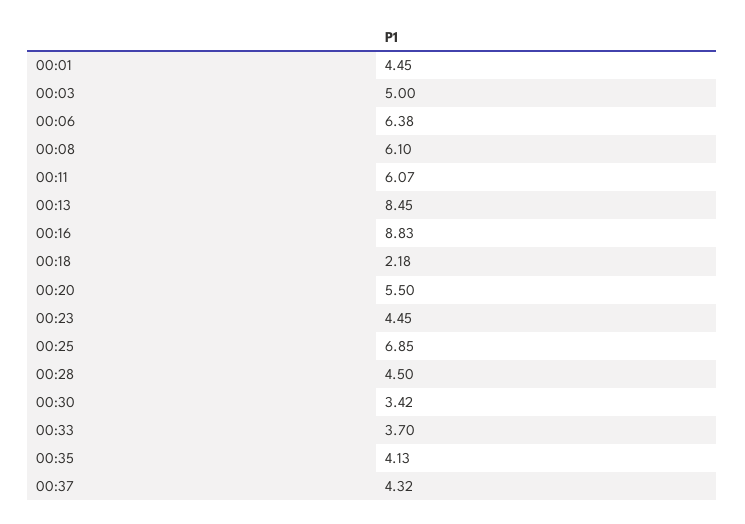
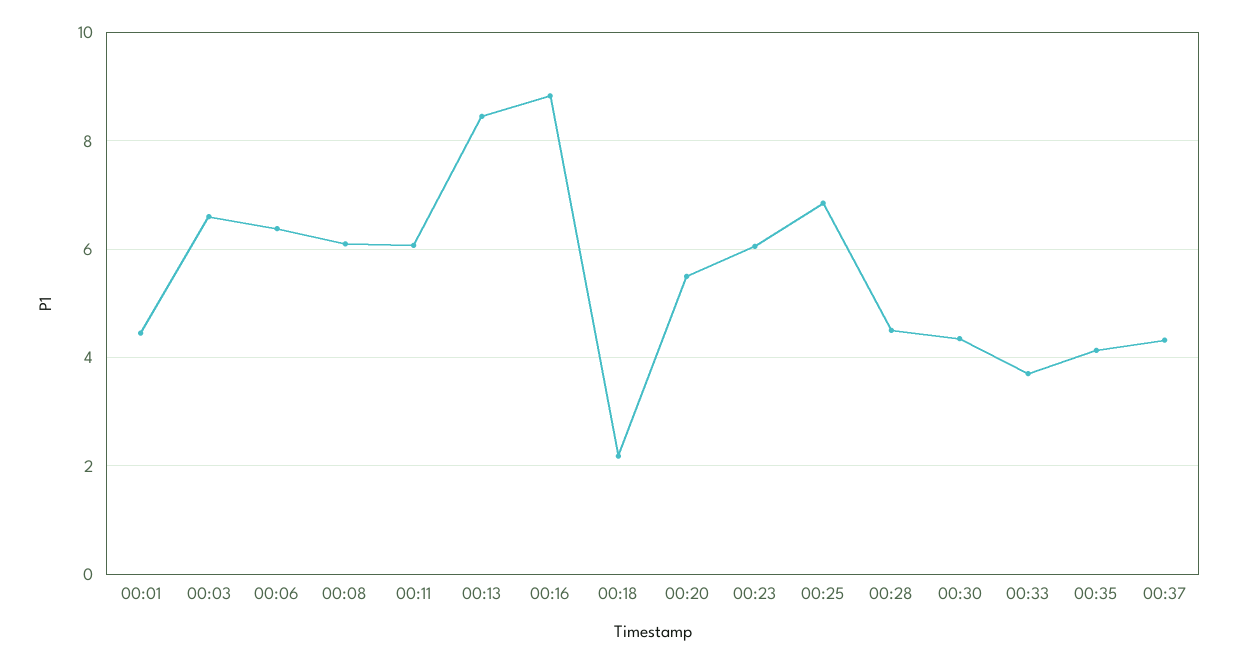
00:03: 5 -> 6.6
00:23: 4.45 -> 6
00:30: 3.42 -> 4.4

